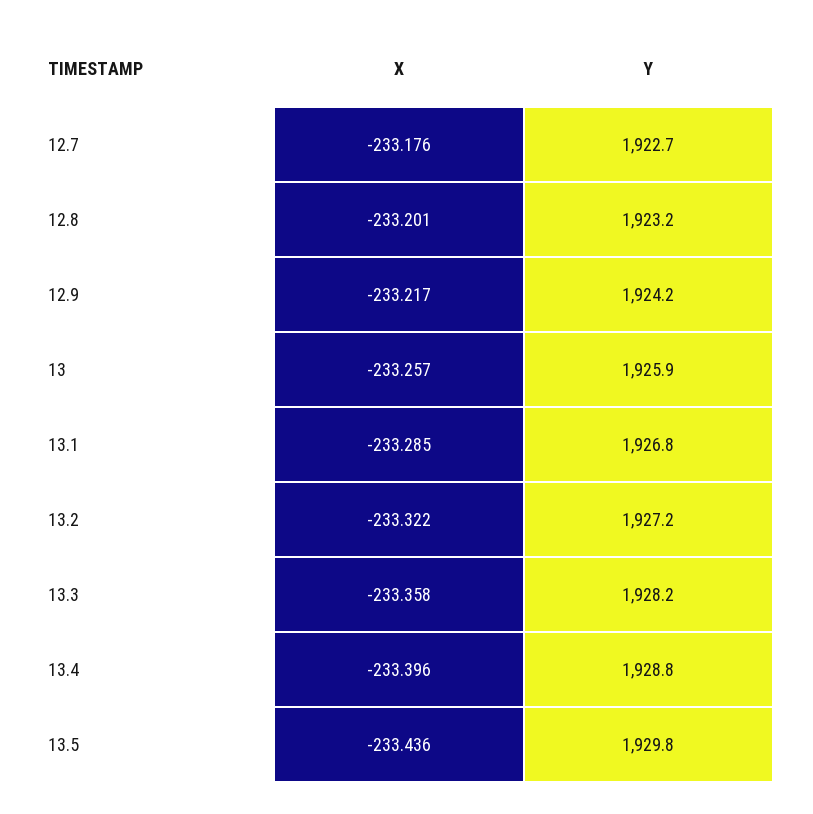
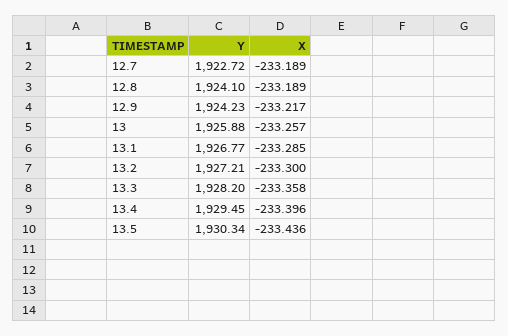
X, 12.7: -233.176 -> -233.189
X, 12.8: -233.201 -> -233.189
Y, 12.8: 1923.2 -> 1924.1
X, 13.2: -233.322 -> -233.3
Y, 13.4: 1928.8 -> 1929.45
Y, 13.5: 1929.8 -> 1930.34

